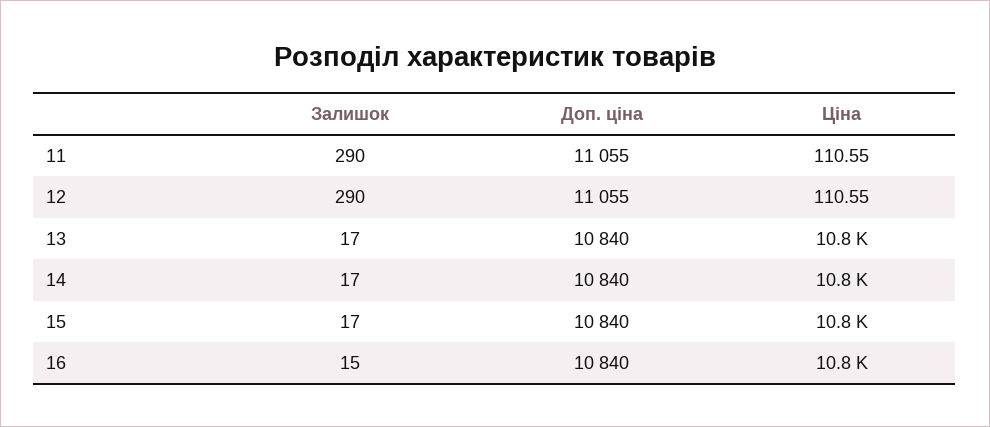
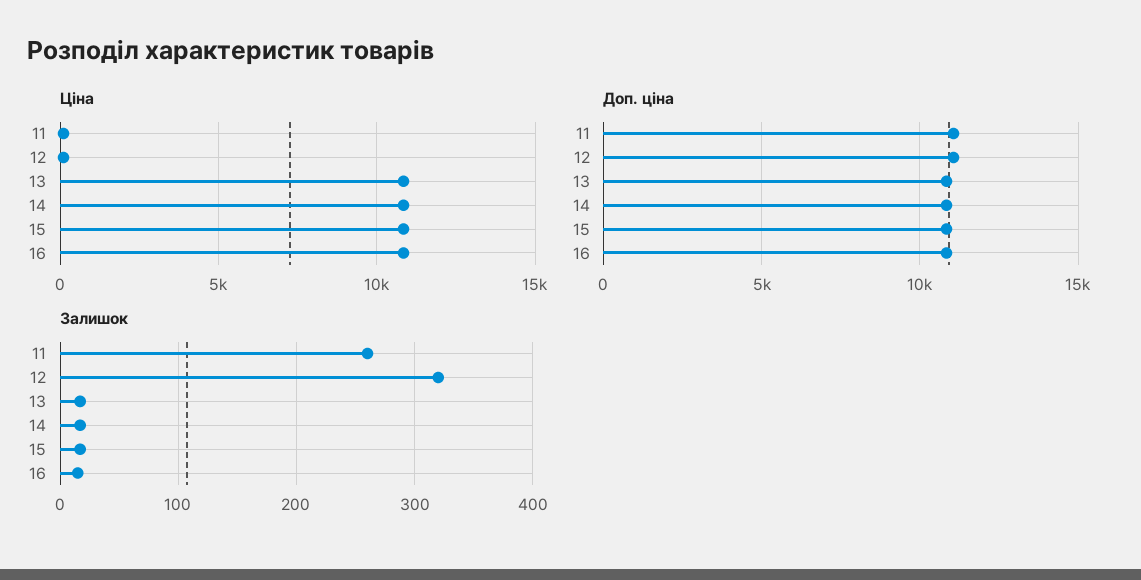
Залишок, 11: 290 -> 260
Залишок, 12: 290 -> 320

